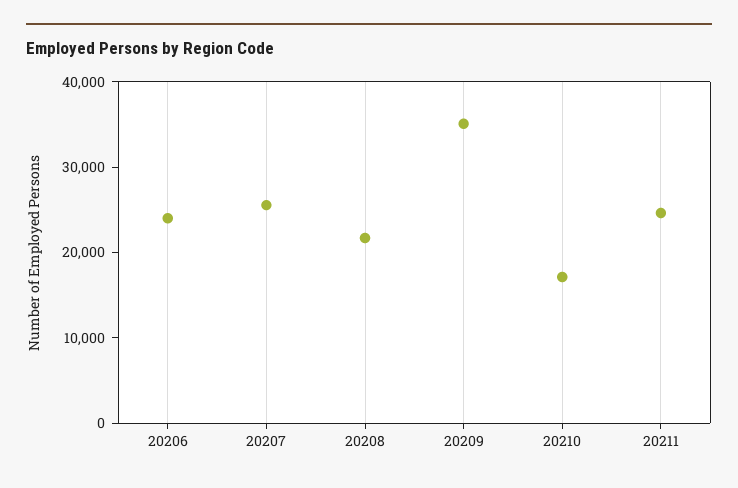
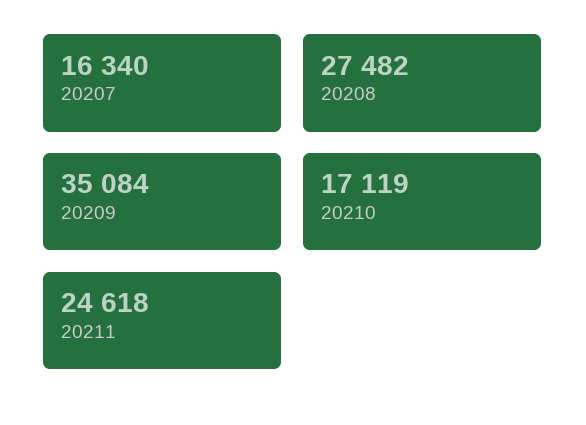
20206: 24000 -> none
20207: 26000 -> 16340
20208: 22000 -> 27482

